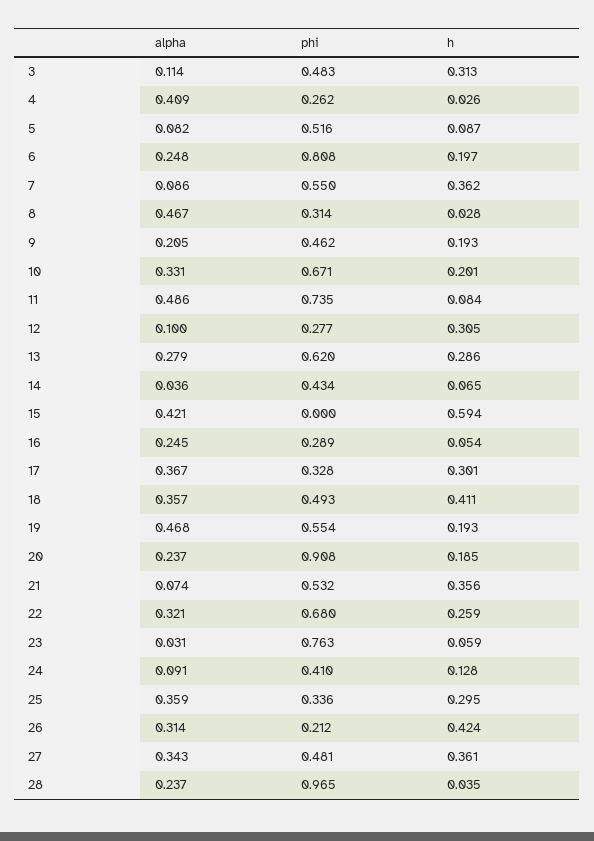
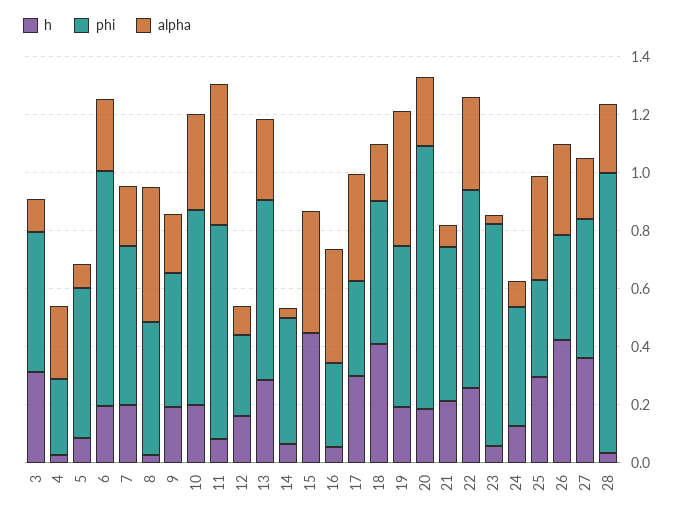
alpha, 4: 0.409 -> 0.25
alpha, 7: 0.086 -> 0.2
h, 7: 0.362 -> 0.2
phi, 8: 0.314 -> 0.45
h, 12: 0.305 -> 0.15
h, 15: 0.594 -> 0.45
alpha, 16: 0.245 -> 0.4
alpha, 18: 0.357 -> 0.2
h, 21: 0.356 -> 0.2
phi, 26: 0.212 -> 0.35
alpha, 27: 0.343 -> 0.2

